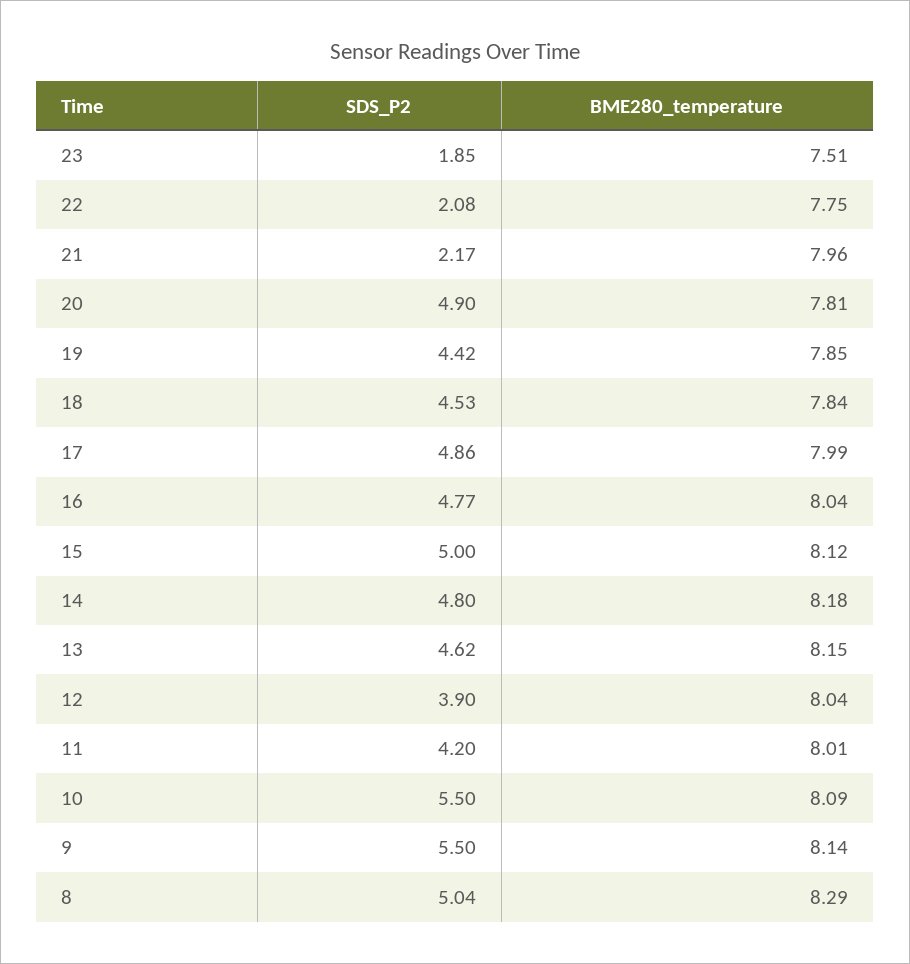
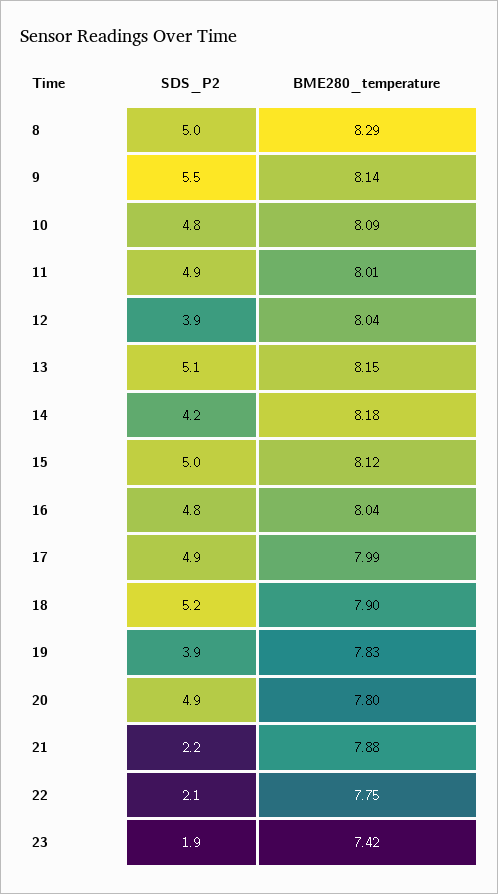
BME280_temperature, 23: 7.51 -> 7.42
BME280_temperature, 21: 7.96 -> 7.88
BME280_temperature, 20: 7.81 -> 7.8
SDS_P2, 19: 4.42 -> 3.9
BME280_temperature, 19: 7.85 -> 7.83
SDS_P2, 18: 4.53 -> 5.2
BME280_temperature, 18: 7.84 -> 7.9
SDS_P2, 14: 4.8 -> 4.2
SDS_P2, 13: 4.62 -> 5.1
SDS_P2, 11: 4.2 -> 4.9
SDS_P2, 10: 5.5 -> 4.8

